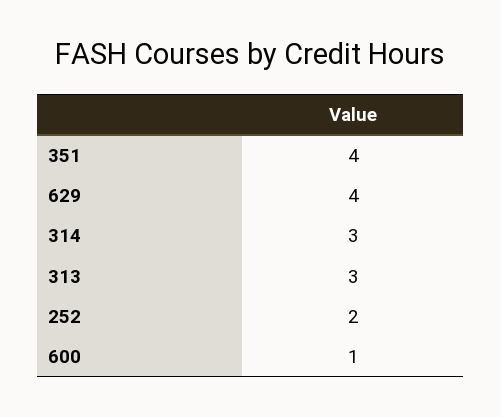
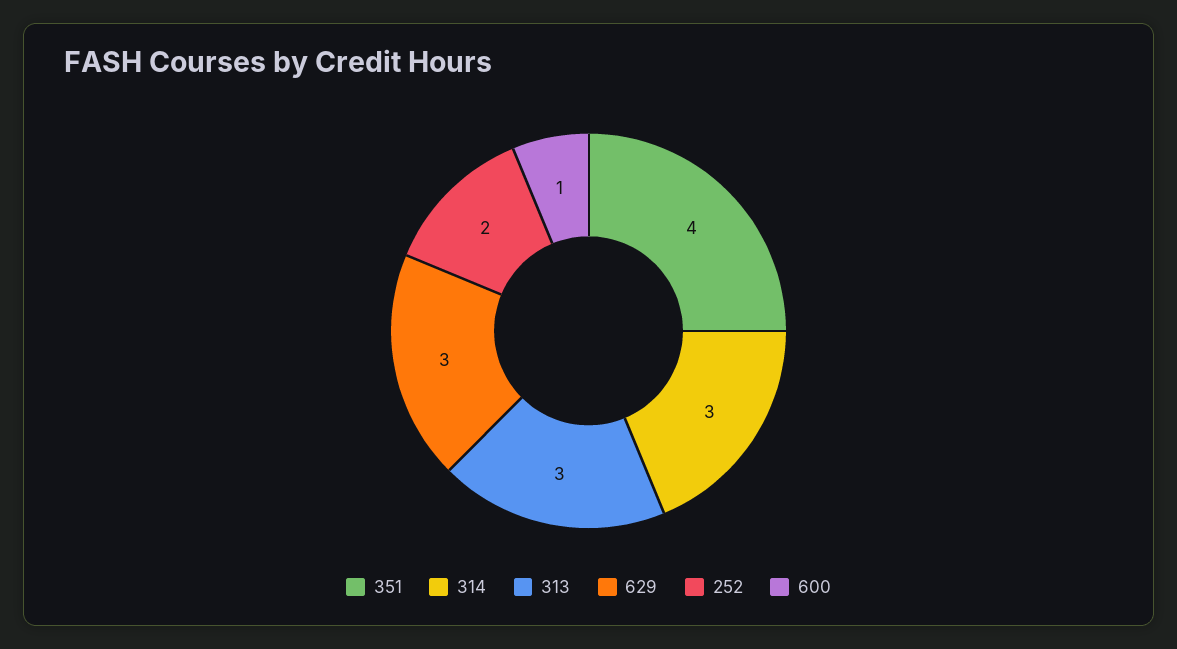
629: 4 -> 3

